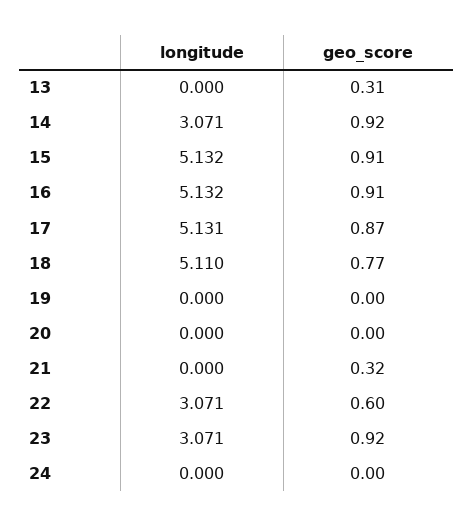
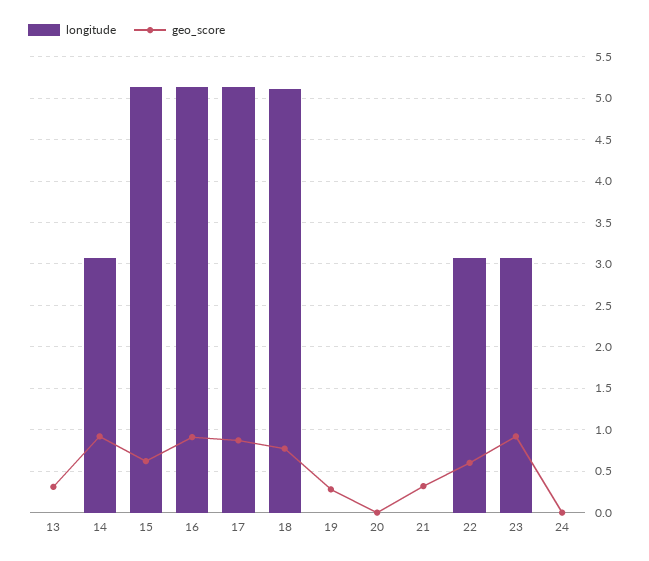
geo_score, 15: 0.91 -> 0.6
geo_score, 19: 0 -> 0.3

